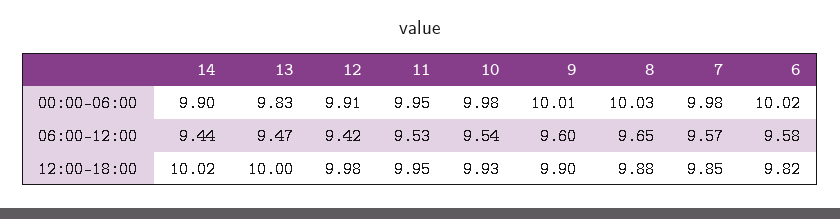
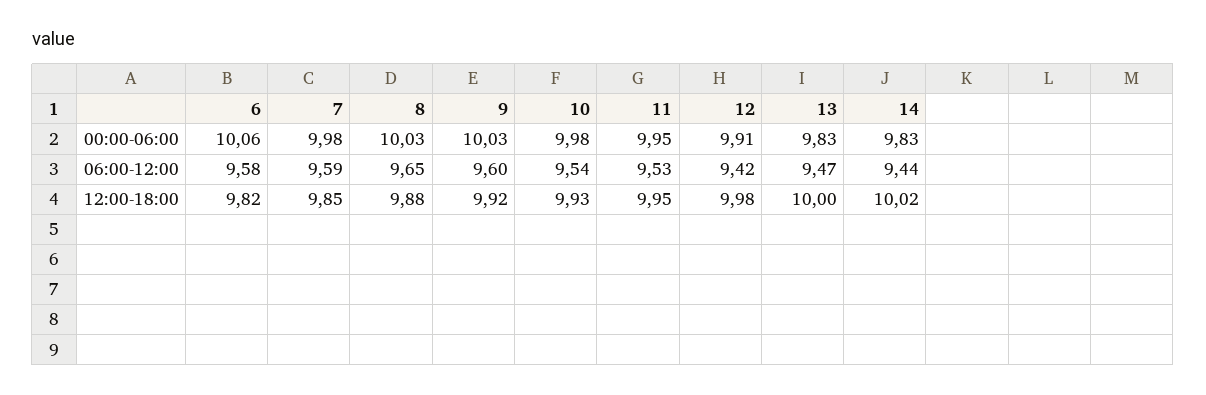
14, 00:00-06:00: 9.9 -> 9.83
9, 00:00-06:00: 10.01 -> 10.03
6, 00:00-06:00: 10.02 -> 10.06
7, 06:00-12:00: 9.57 -> 9.59
9, 12:00-18:00: 9.9 -> 9.92

